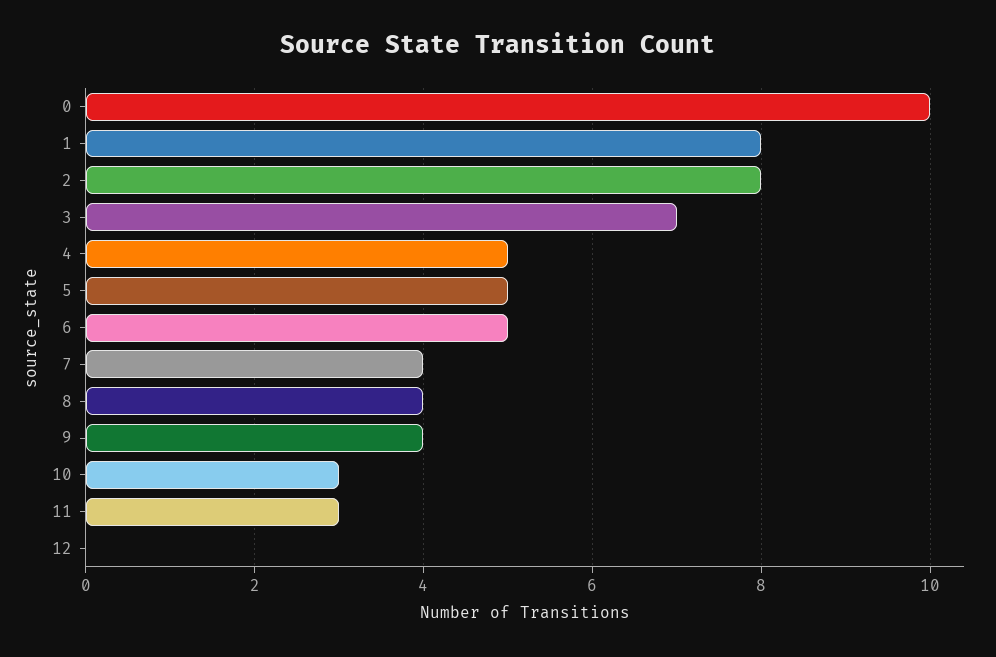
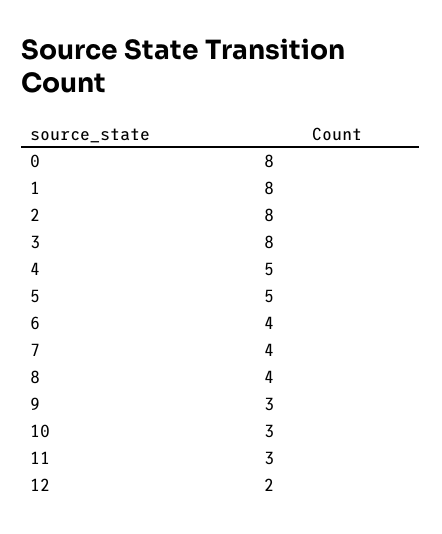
0: 10 -> 8
3: 7 -> 8
6: 5 -> 4
9: 4 -> 3
12: 0 -> 2

